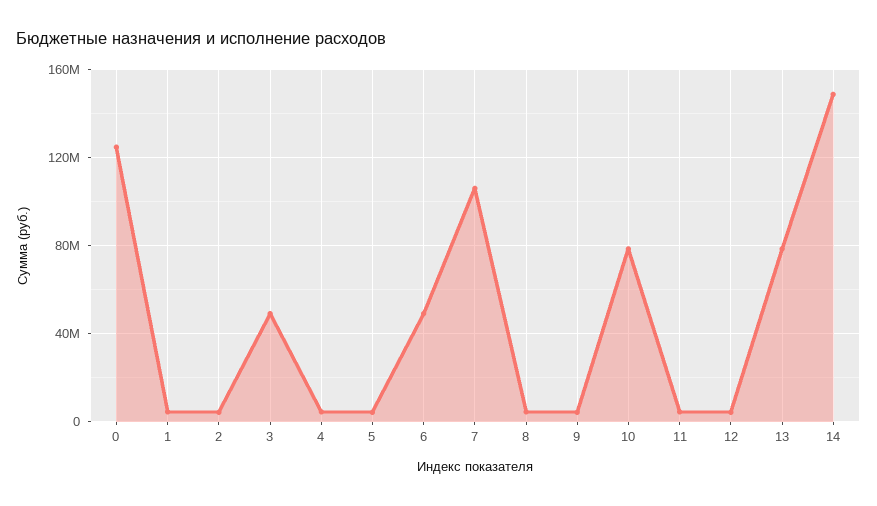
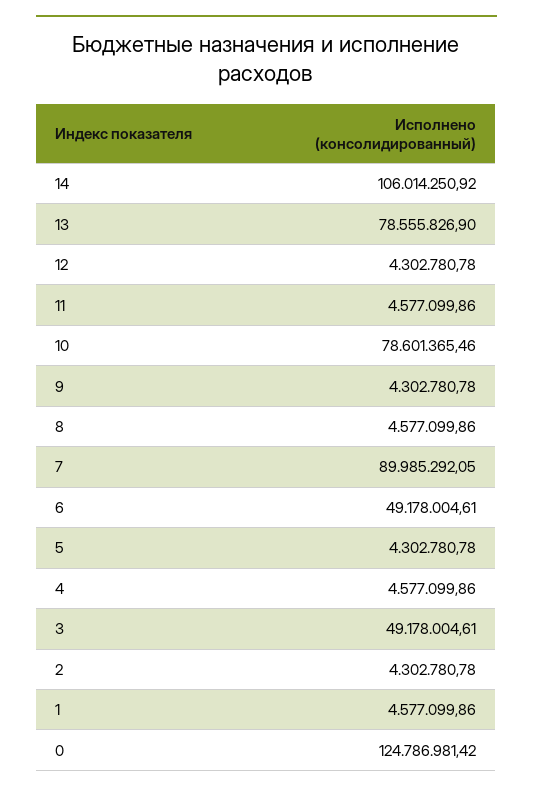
7: 105000000 -> 89985292.05
14: 150000000 -> 106014250.92

